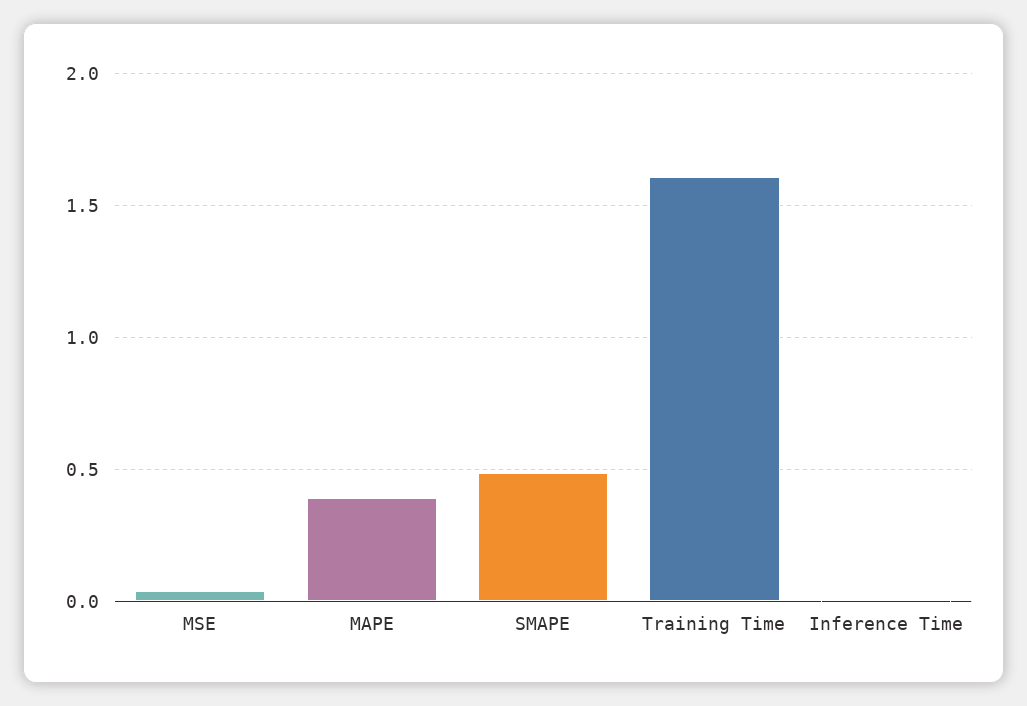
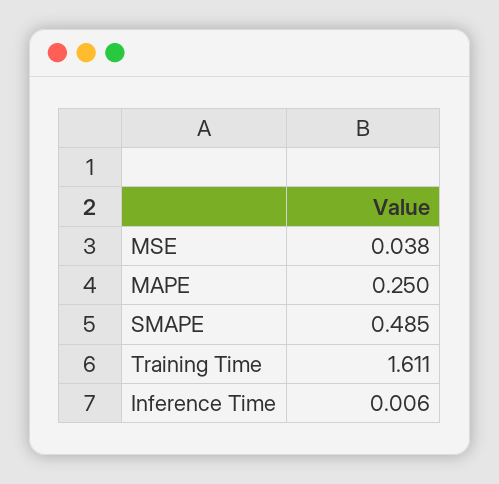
MAPE: 0.4 -> 0.25

